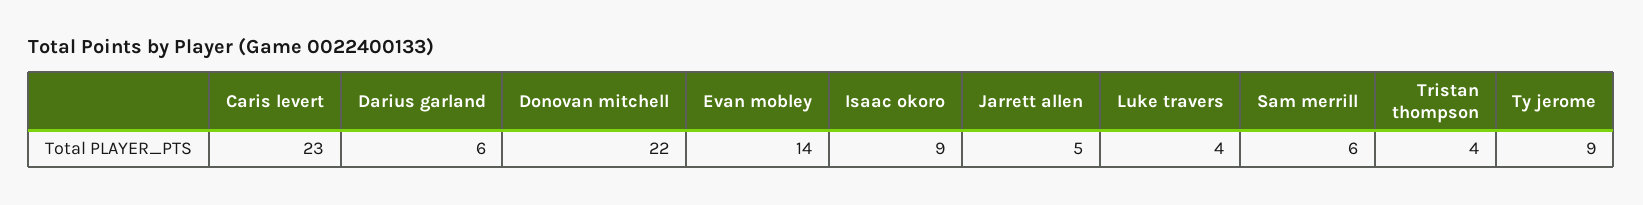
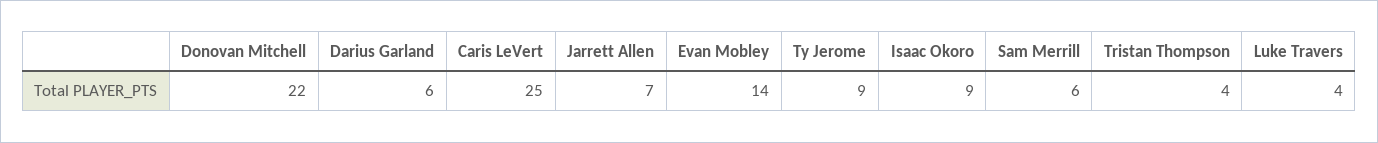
Caris levert: 23 -> 25
Jarrett allen: 5 -> 7

